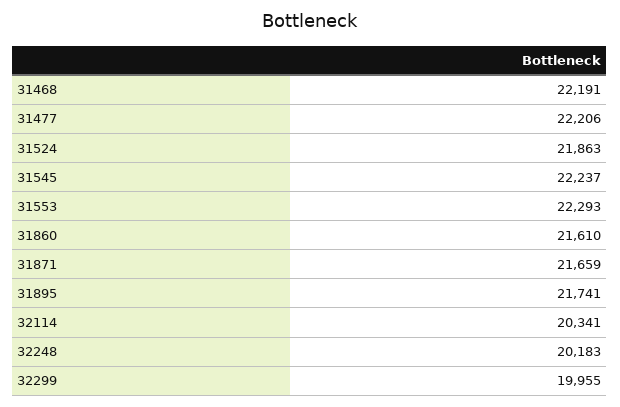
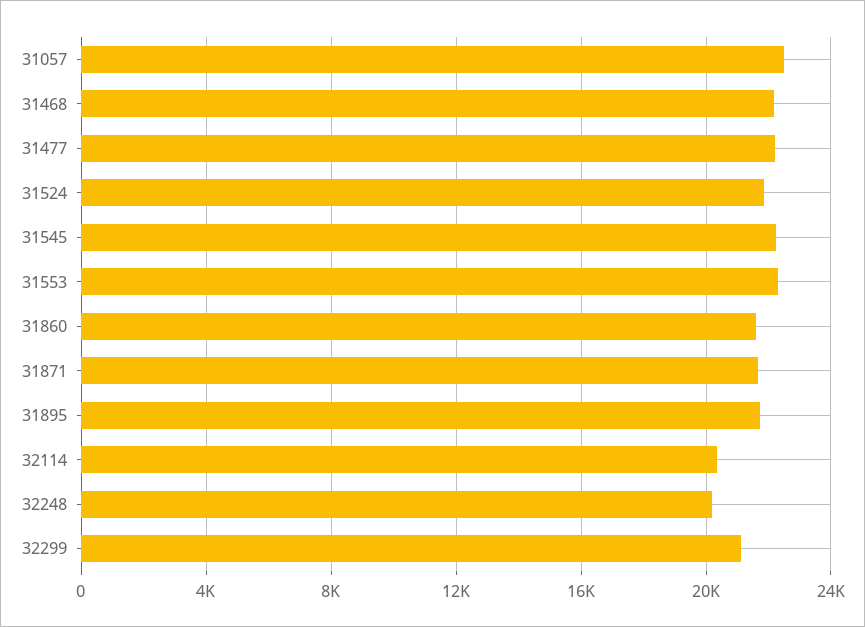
32299: 19955 -> 21000
31057: none -> 22500

